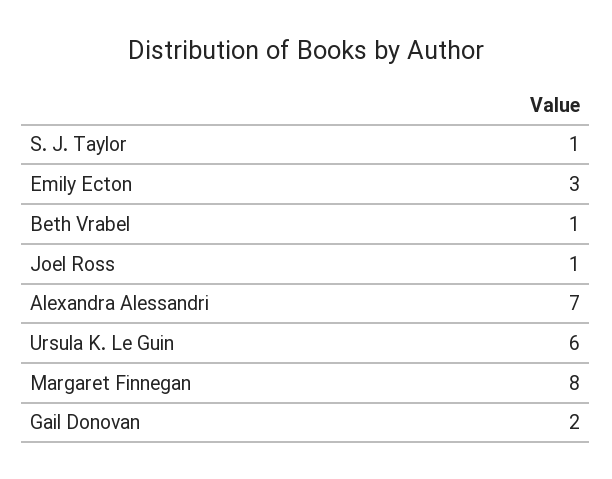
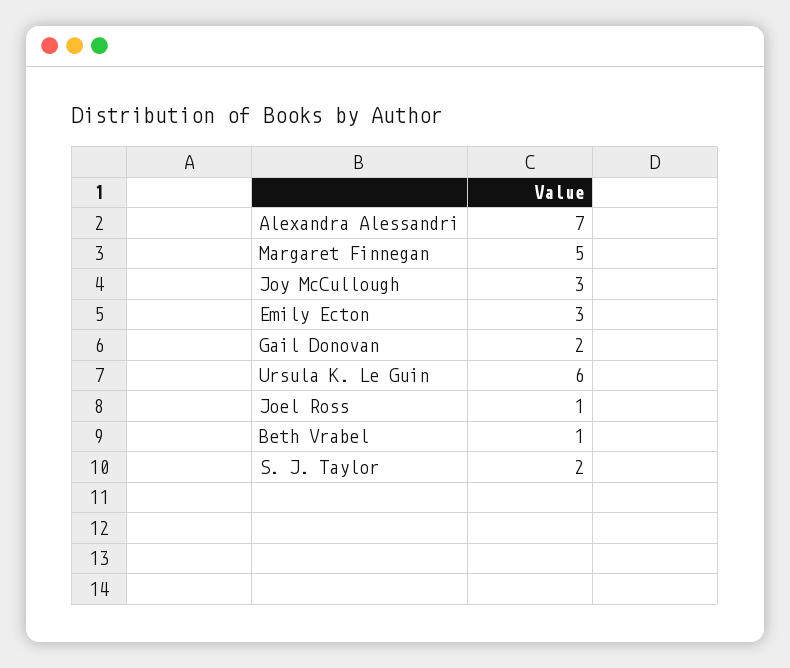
S. J. Taylor: 1 -> 2
Margaret Finnegan: 8 -> 5
Joy McCullough: none -> 3

